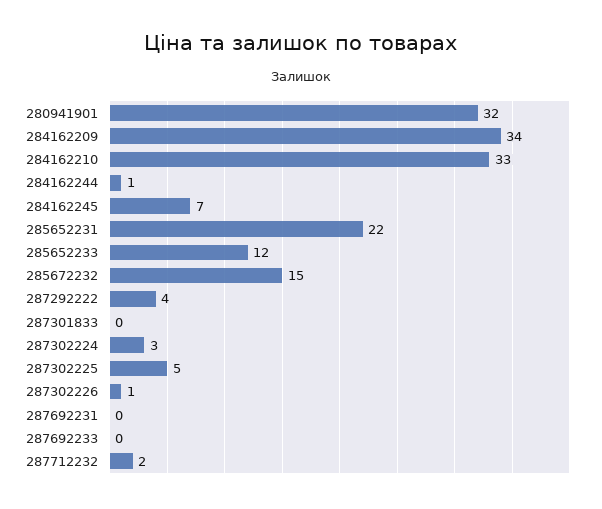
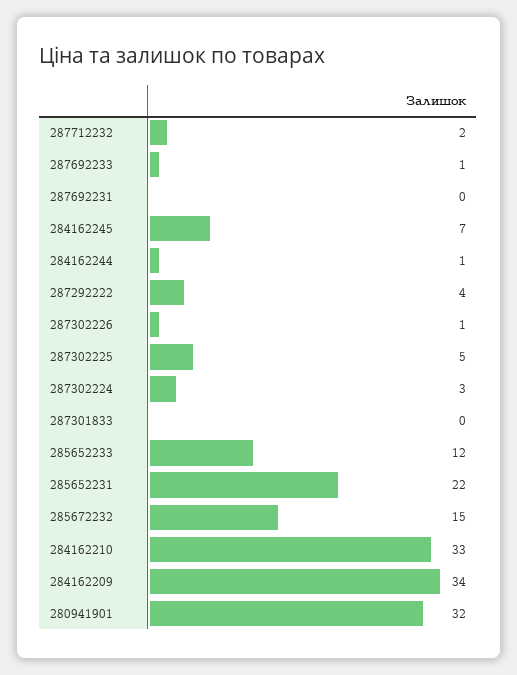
287692233: 0 -> 1

